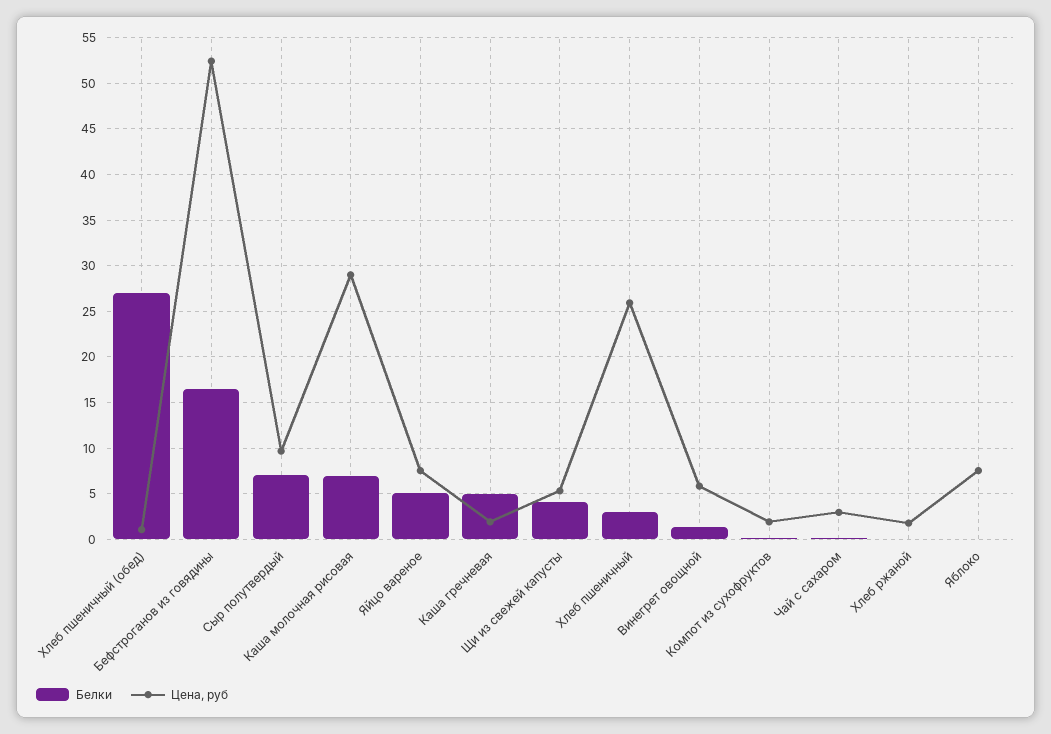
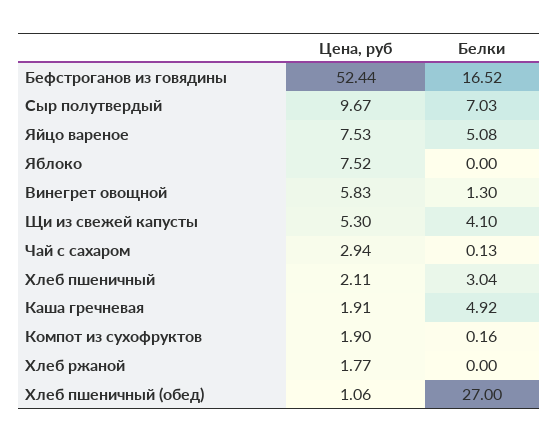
Белки, Каша молочная рисовая: 7 -> none
Цена, руб, Каша молочная рисовая: 29 -> none
Цена, руб, Хлеб пшеничный: 26 -> 2.11

